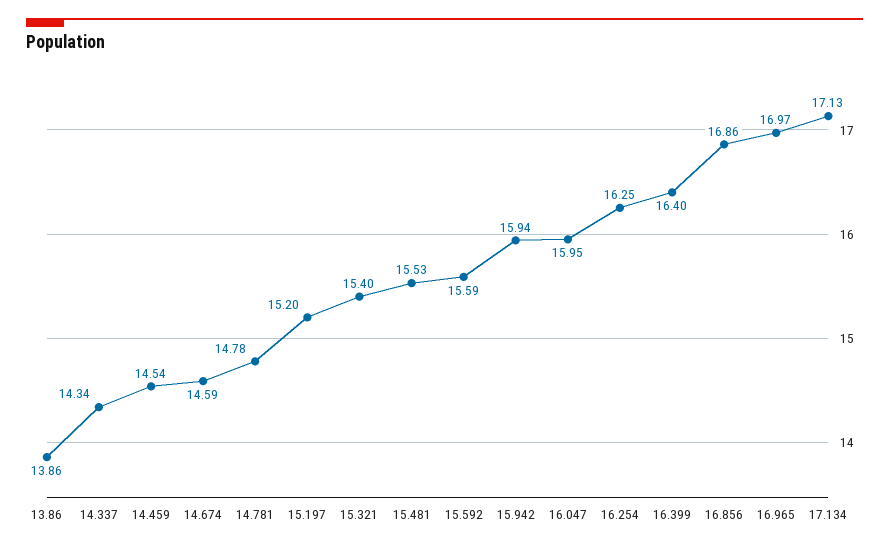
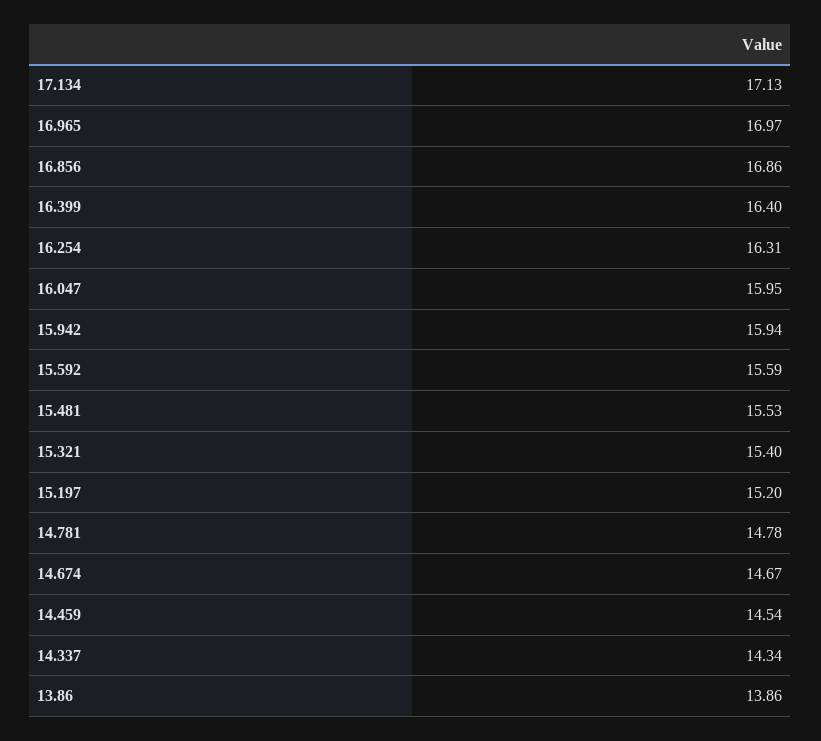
14.674: 14.59 -> 14.67
16.254: 16.25 -> 16.31

